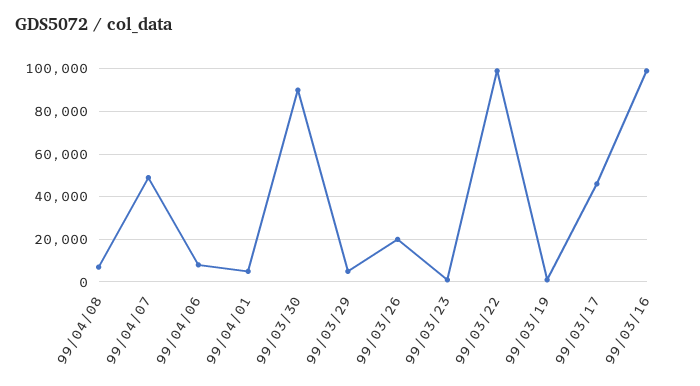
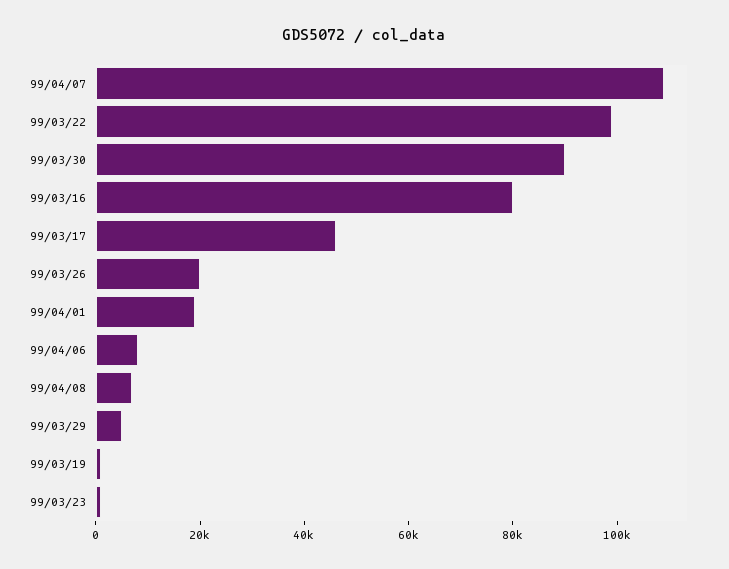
99/04/07: 50000 -> 110000
99/04/01: 5000 -> 20000
99/03/16: 100000 -> 80000

